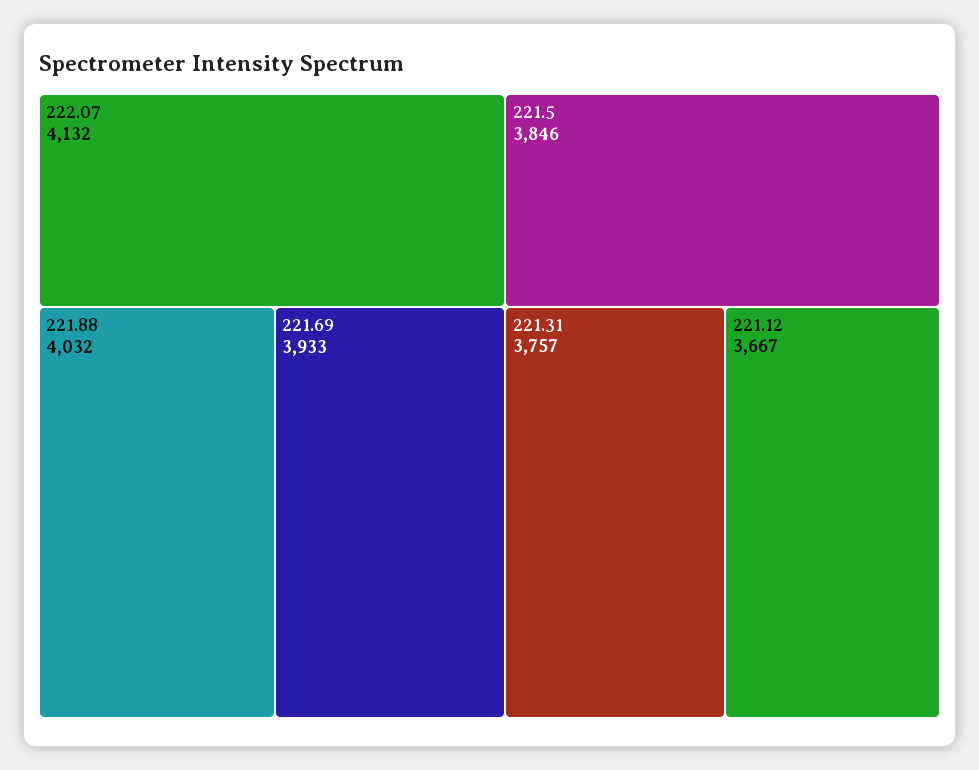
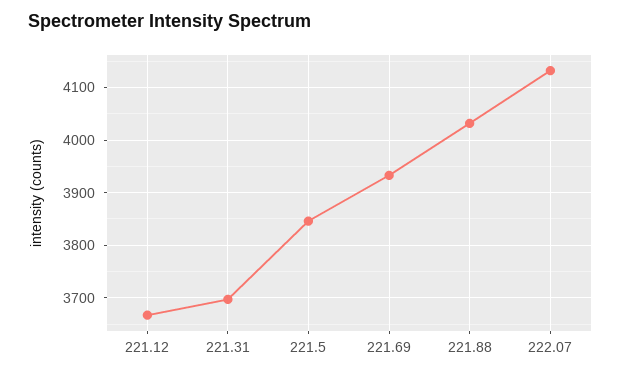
221.31: 3757 -> 3700

